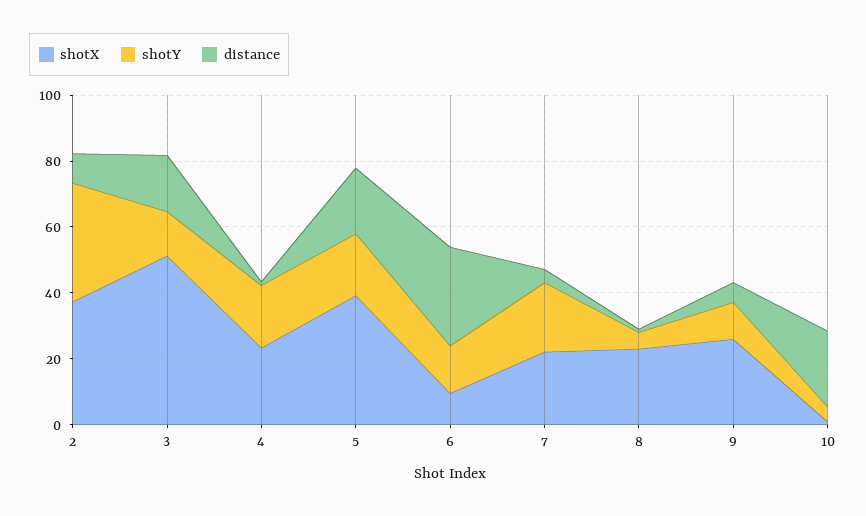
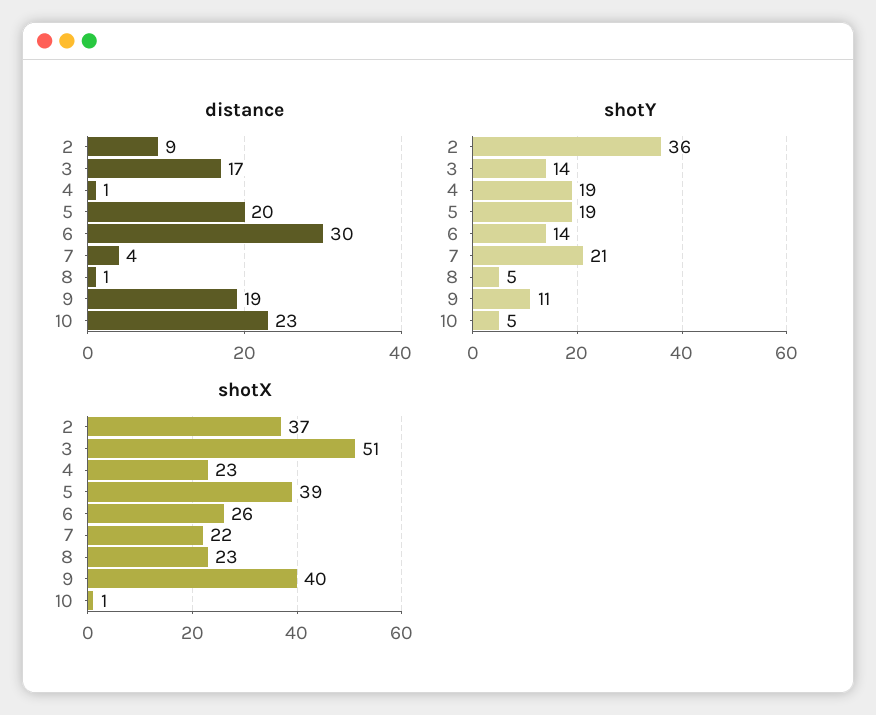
shotX, 6: 10 -> 26
shotX, 9: 25 -> 40
distance, 9: 5 -> 19

